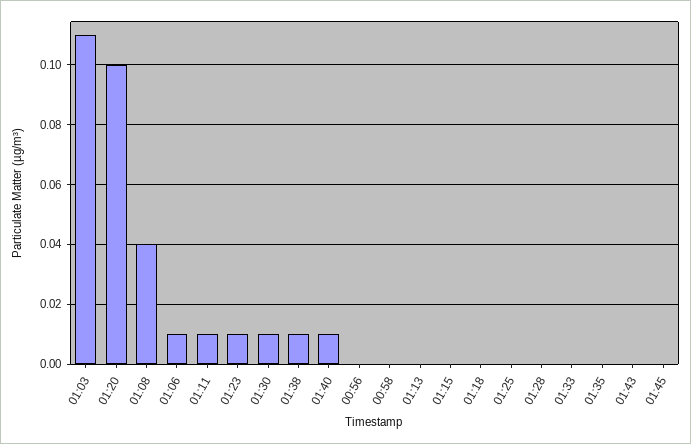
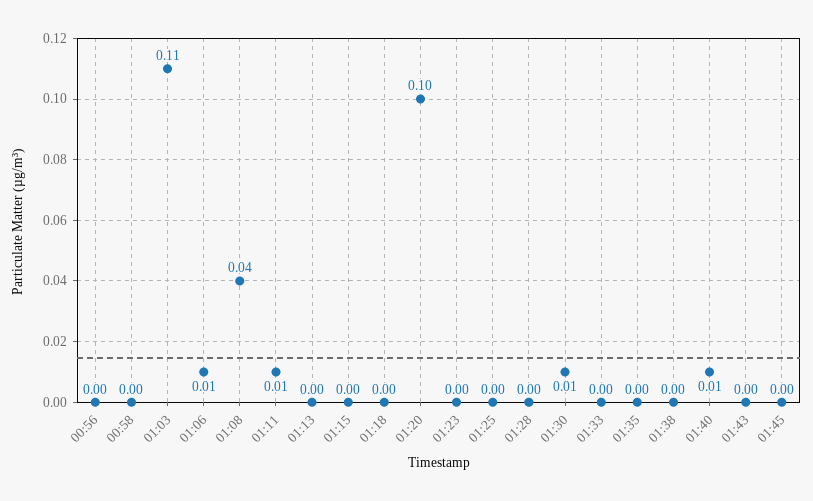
01:23: 0.01 -> 0
01:38: 0.01 -> 0

